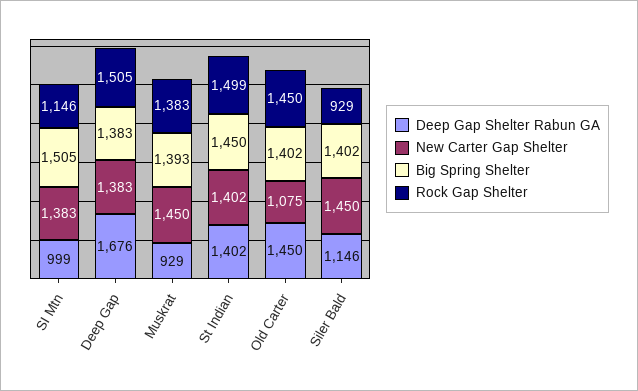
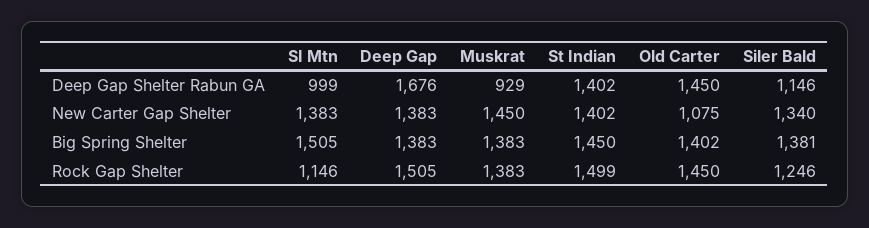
Big Spring Shelter, Muskrat: 1393 -> 1383
New Carter Gap Shelter, Siler Bald: 1450 -> 1340
Big Spring Shelter, Siler Bald: 1402 -> 1381
Rock Gap Shelter, Siler Bald: 929 -> 1246

